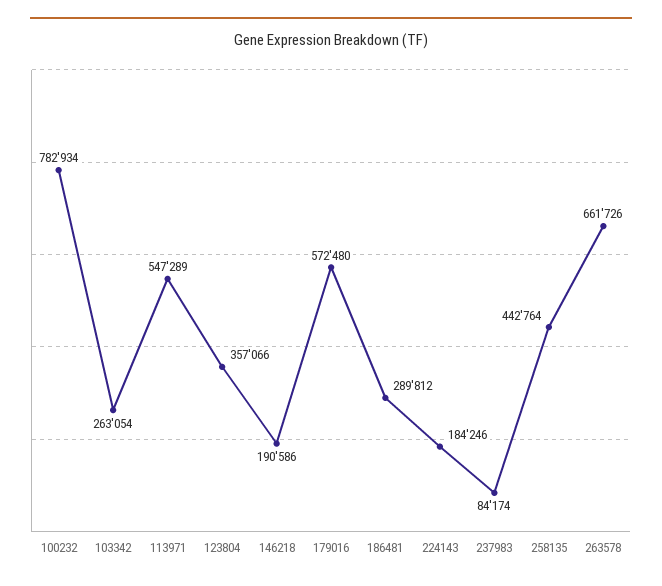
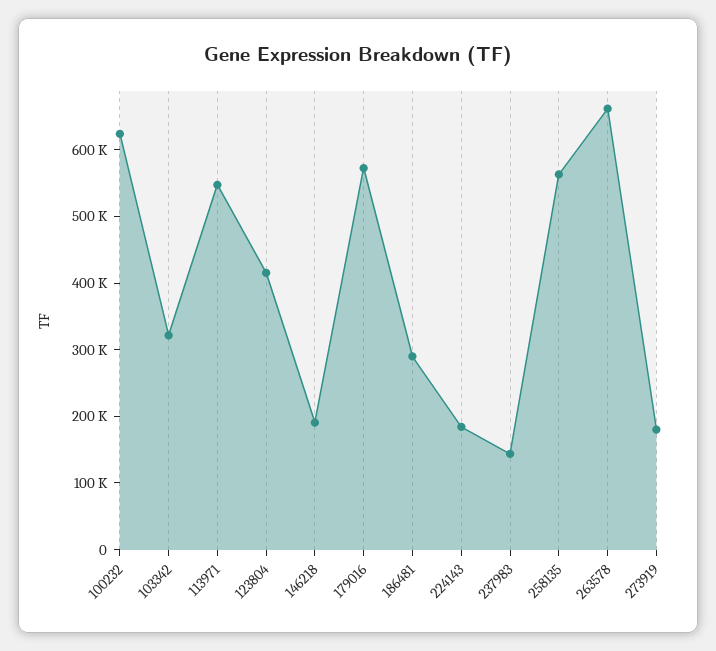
100232: 782934 -> 620000
103342: 263054 -> 320000
123804: 357066 -> 420000
237983: 84174 -> 140000
258135: 442764 -> 560000
273919: none -> 180000

